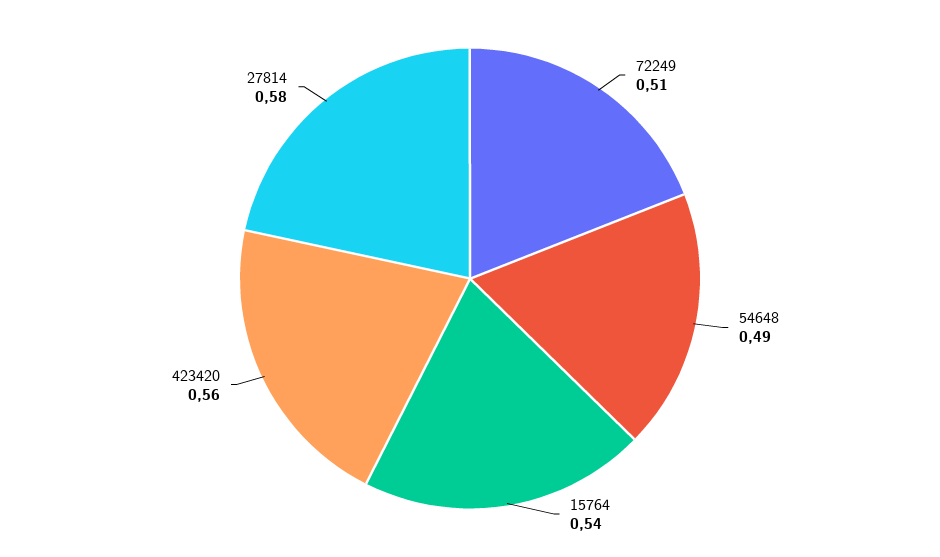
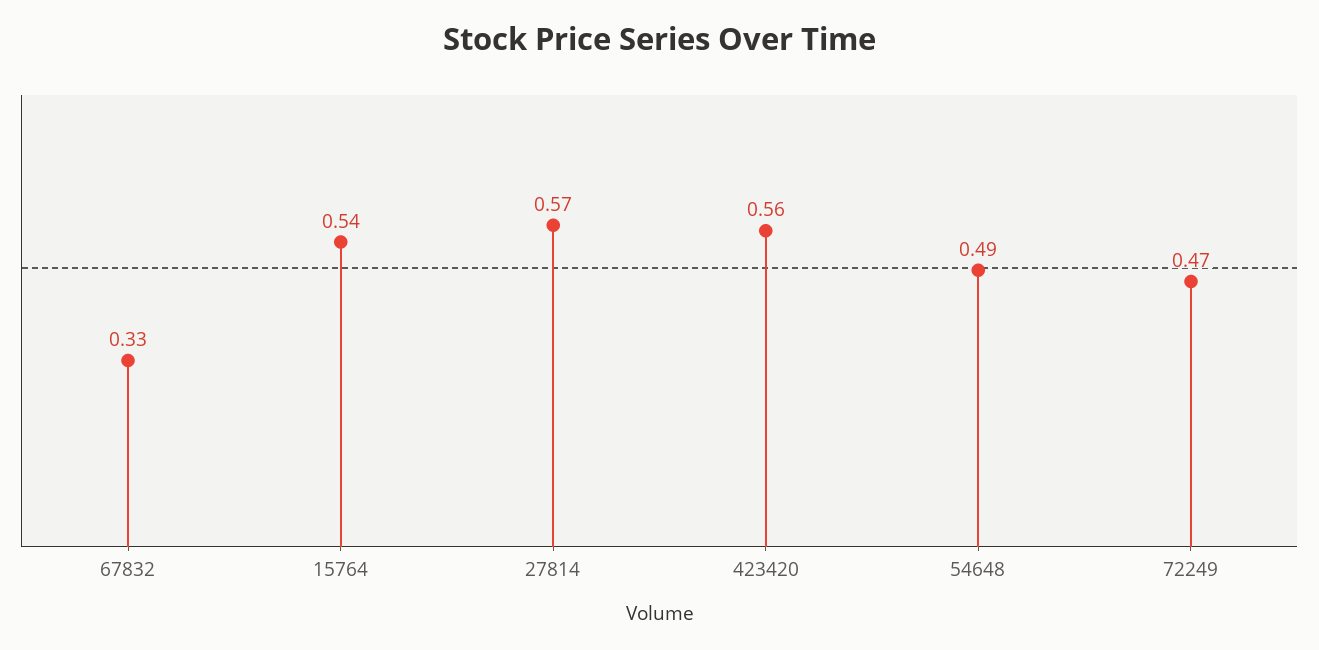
72249: 0.51 -> 0.47
27814: 0.58 -> 0.57
67832: none -> 0.33

